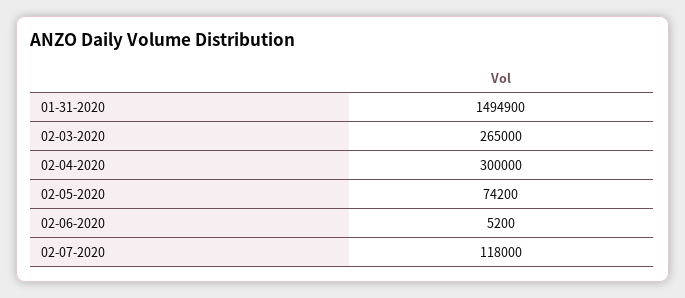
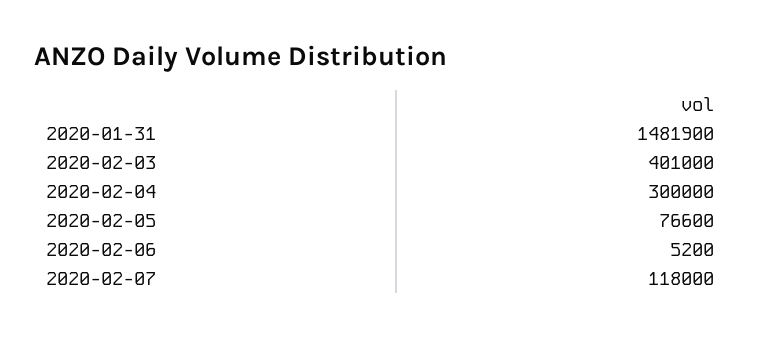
01-31-2020: 1494900 -> 1481900
02-03-2020: 265000 -> 401000
02-05-2020: 74200 -> 76600

